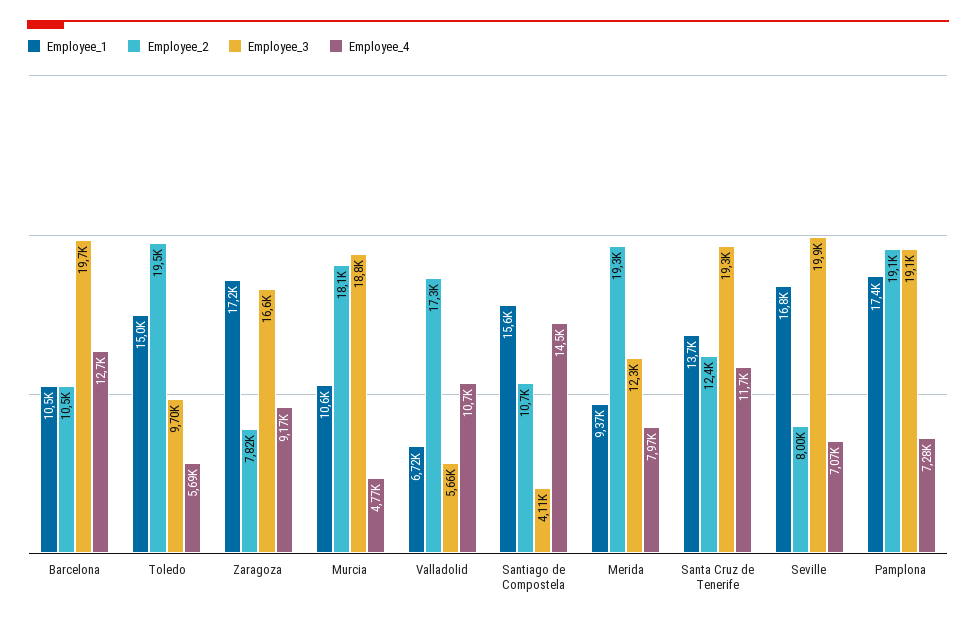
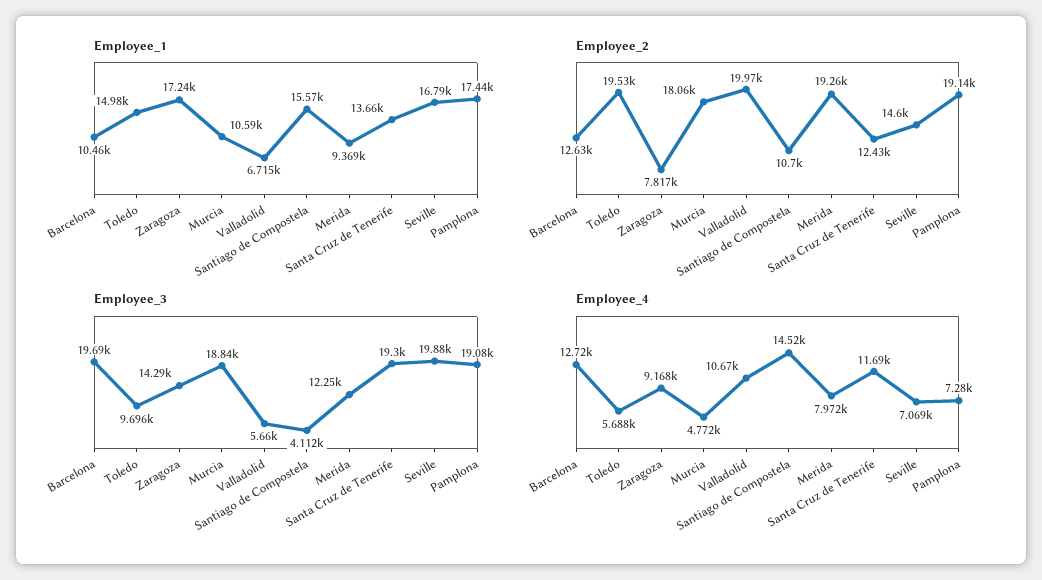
Employee_2, Barcelona: 10500 -> 12630
Employee_3, Zaragoza: 16600 -> 14290
Employee_2, Valladolid: 17300 -> 19970
Employee_2, Seville: 8000 -> 14600

